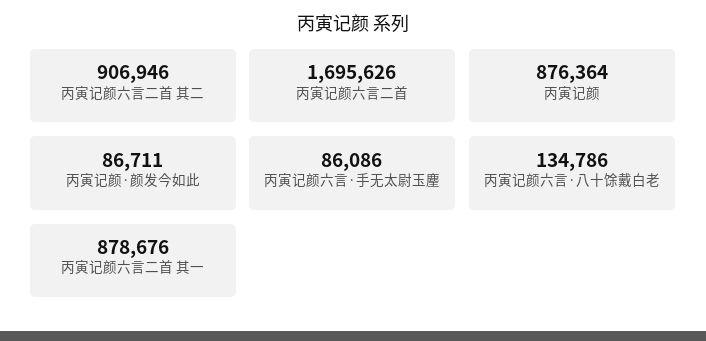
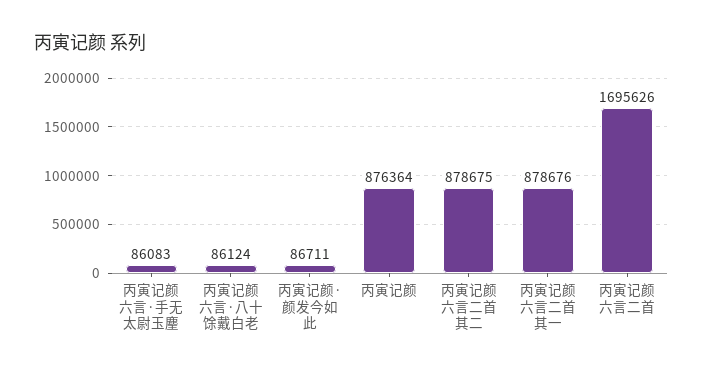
丙寅记颜六言二首 其二: 906946 -> 878675
丙寅记颜六言·手无太尉玉麈: 86086 -> 86083
丙寅记颜六言·八十馀戴白老: 134786 -> 86124

